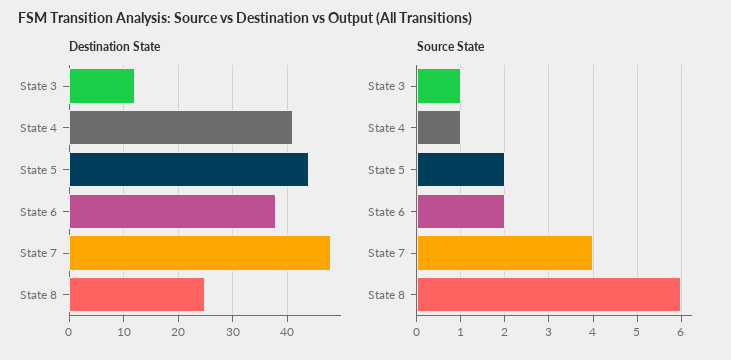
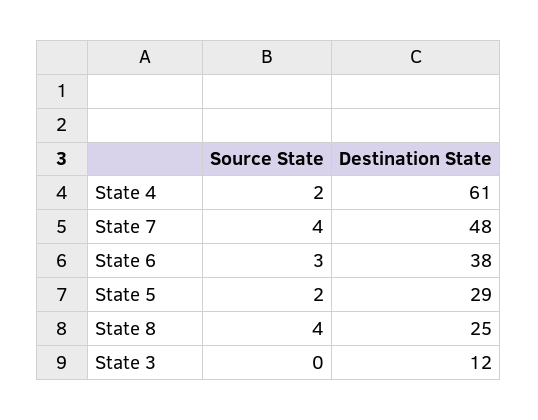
Destination State, State 4: 40 -> 61
Destination State, State 5: 45 -> 29
Source State, State 3: 1 -> 0
Source State, State 4: 1 -> 2
Source State, State 6: 2 -> 3
Source State, State 8: 6 -> 4

